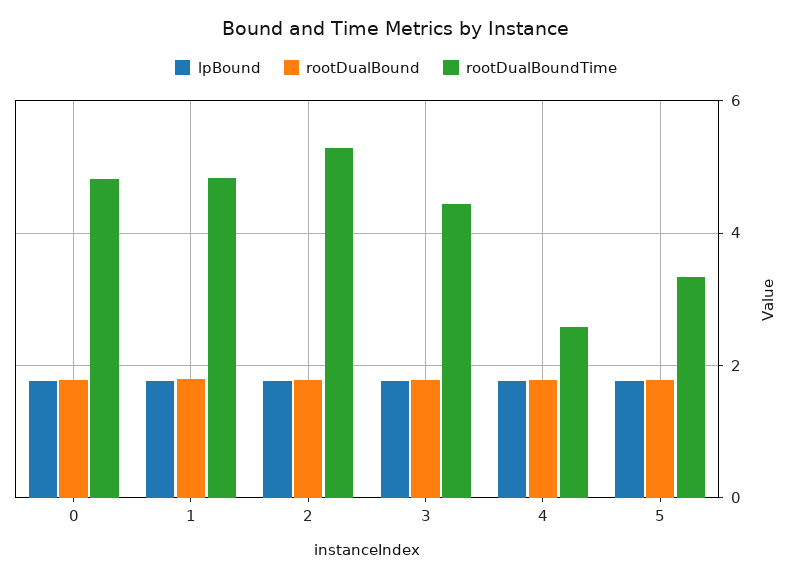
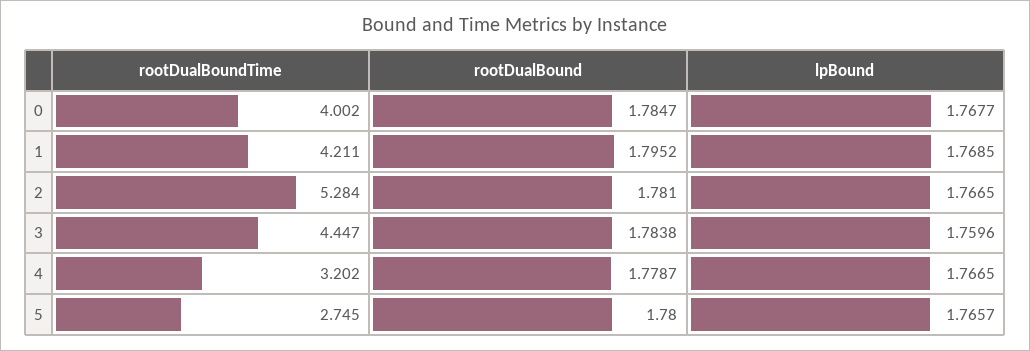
rootDualBoundTime, 0: 4.8 -> 4.002
rootDualBoundTime, 1: 4.8 -> 4.211
rootDualBoundTime, 4: 2.6 -> 3.202
rootDualBoundTime, 5: 3.4 -> 2.745

